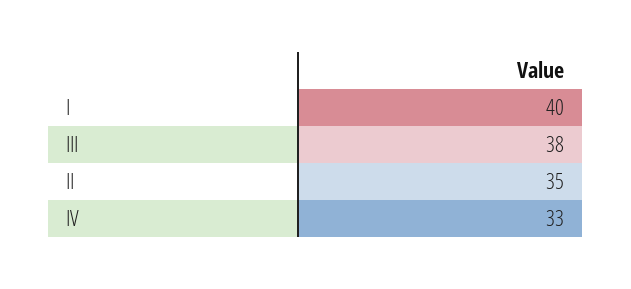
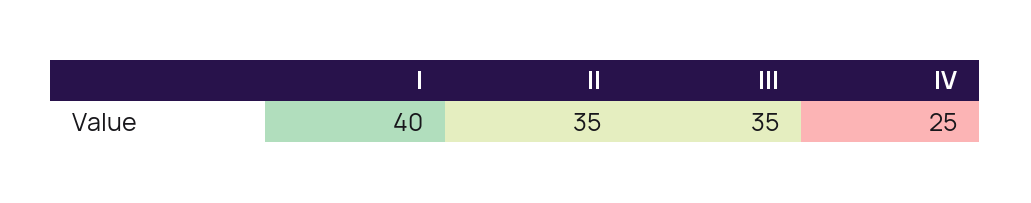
III: 38 -> 35
IV: 33 -> 25

